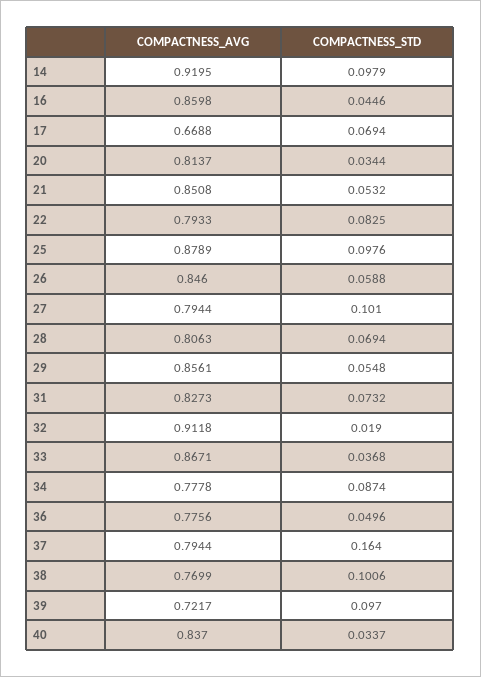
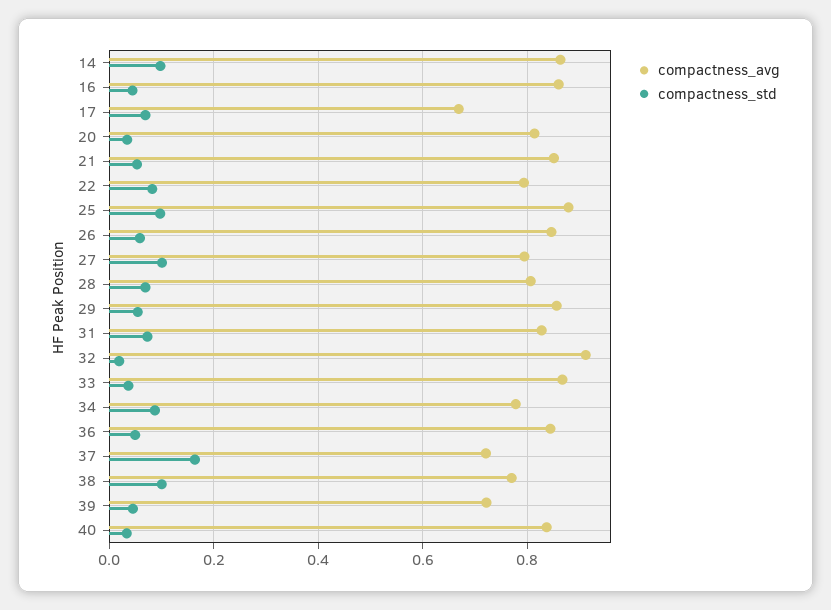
COMPACTNESS_AVG, 14: 0.9195 -> 0.86
COMPACTNESS_AVG, 36: 0.7756 -> 0.84
COMPACTNESS_AVG, 37: 0.7944 -> 0.72
COMPACTNESS_STD, 39: 0.097 -> 0.04

